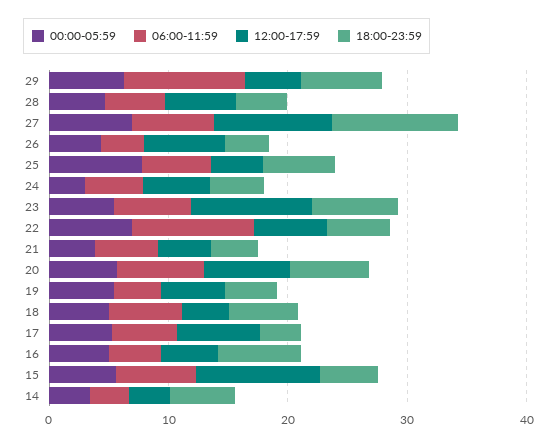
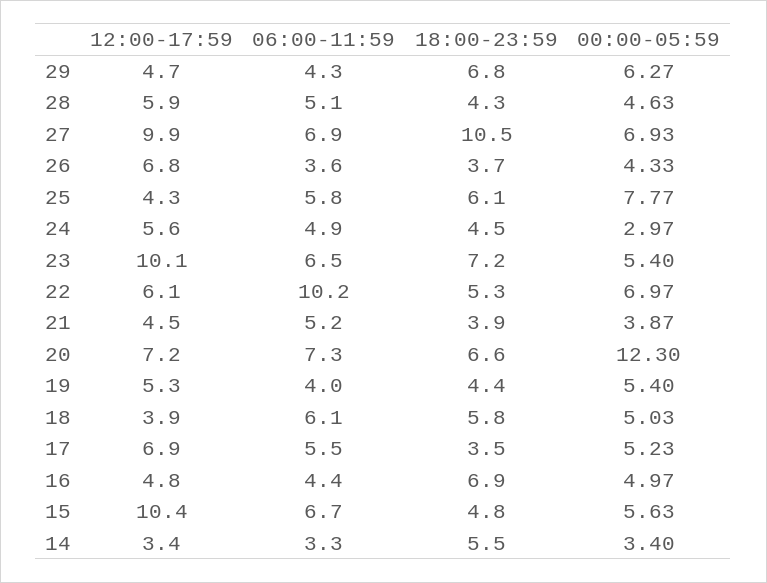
06:00-11:59, 29: 10 -> 4.3
00:00-05:59, 20: 6 -> 12.3

